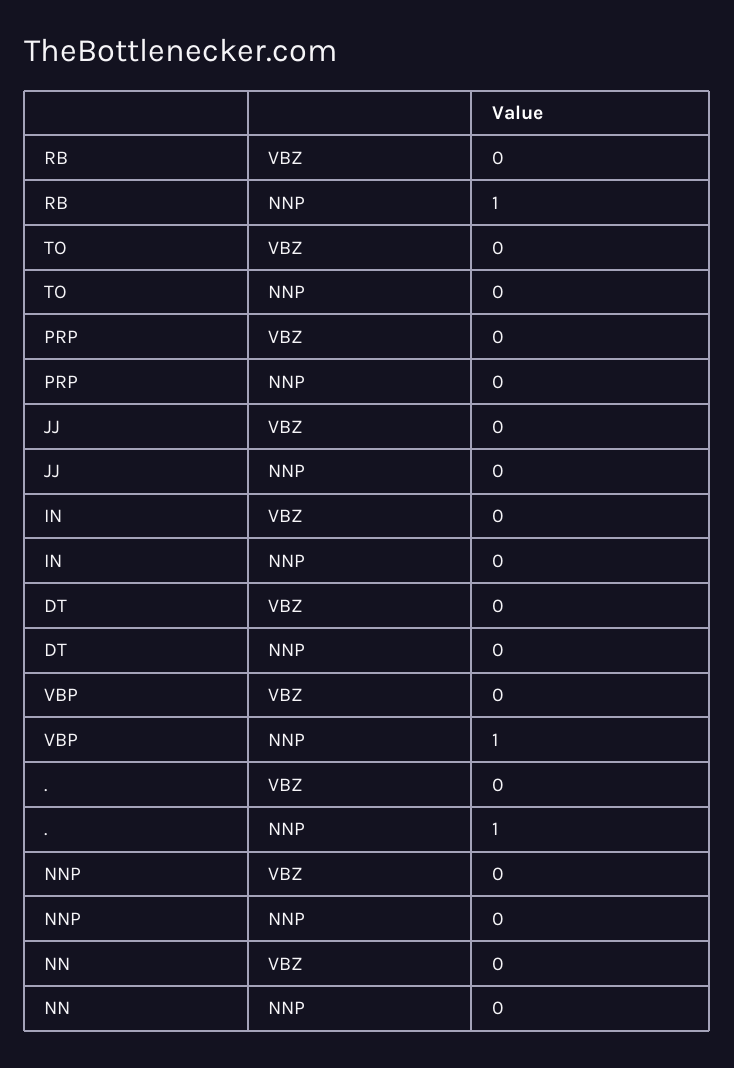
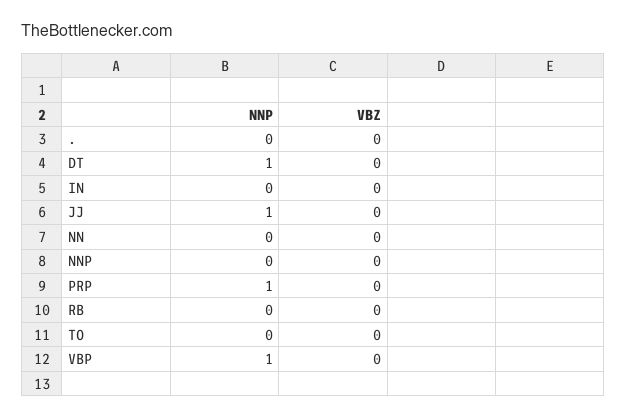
RB, NNP: 1 -> 0
PRP, NNP: 0 -> 1
JJ, NNP: 0 -> 1
DT, NNP: 0 -> 1
., NNP: 1 -> 0

